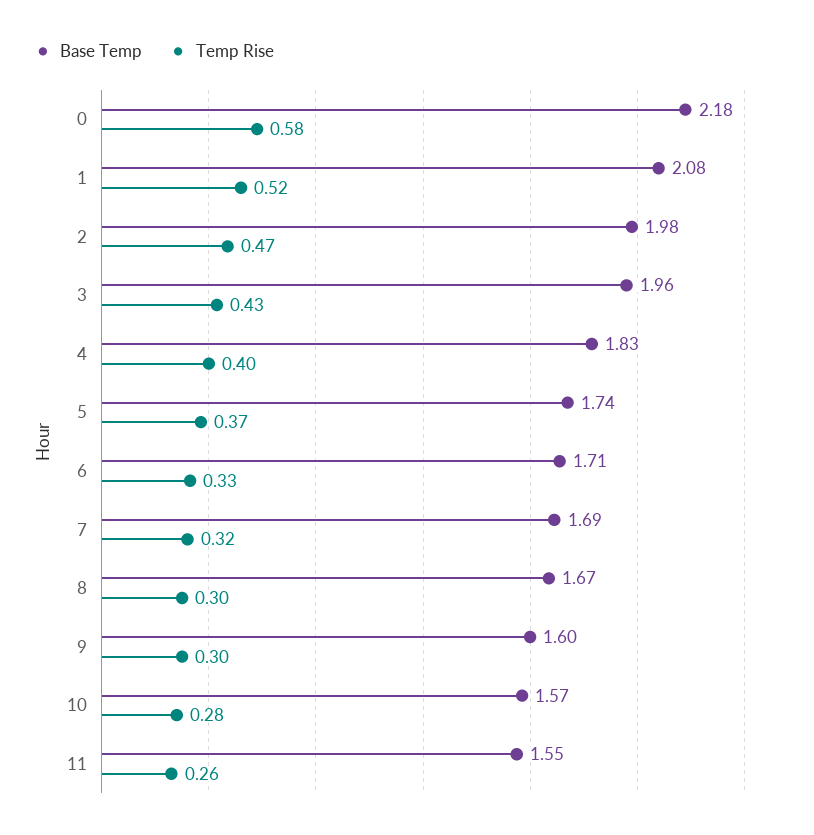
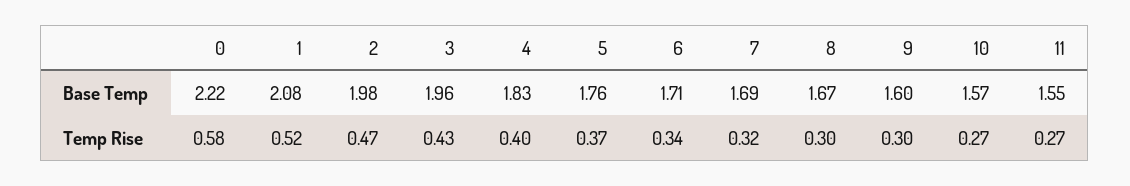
Base Temp, 0: 2.18 -> 2.22
Base Temp, 5: 1.74 -> 1.76
Temp Rise, 6: 0.33 -> 0.34
Temp Rise, 10: 0.28 -> 0.27
Temp Rise, 11: 0.26 -> 0.27

